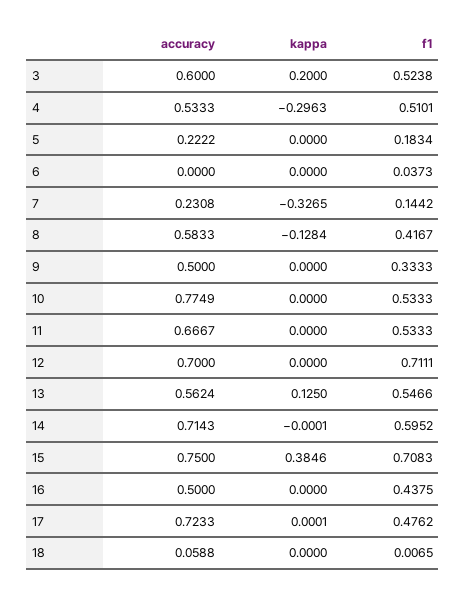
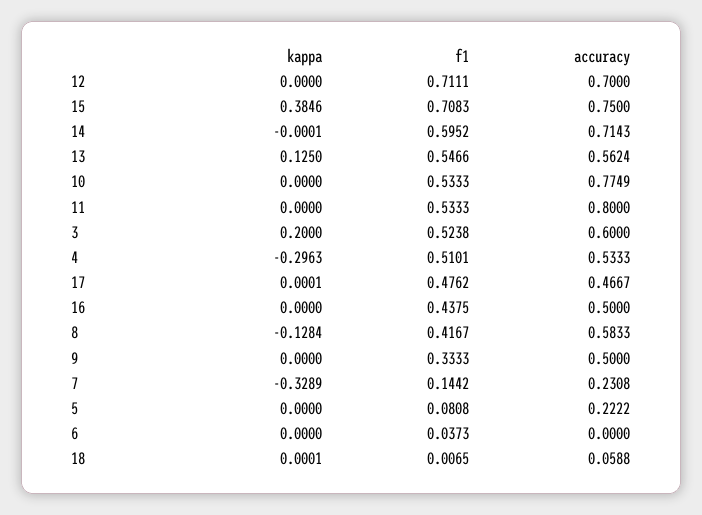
f1, 5: 0.1834 -> 0.0808
kappa, 7: -0.3265 -> -0.3289
accuracy, 11: 0.6667 -> 0.8
accuracy, 17: 0.7233 -> 0.4667
kappa, 18: 0 -> 0.0001

